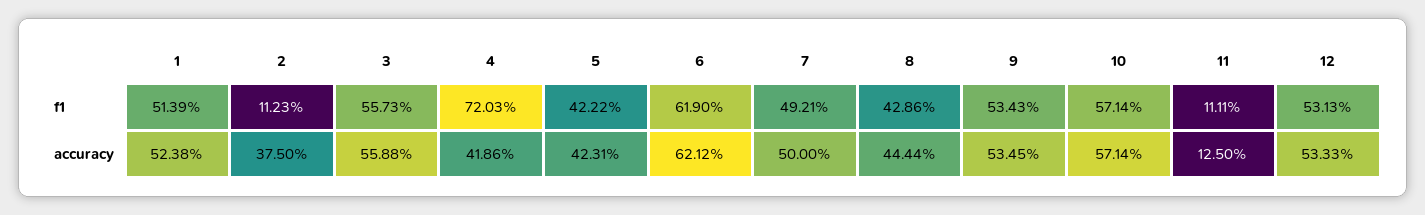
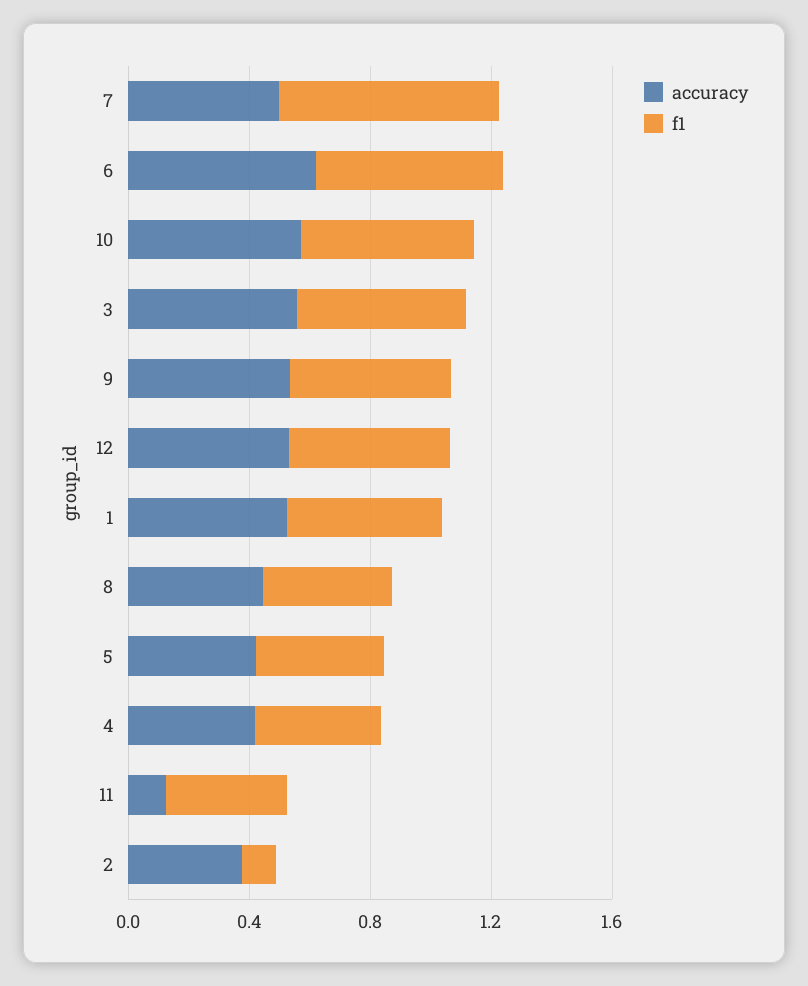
f1, 4: 0.7203 -> 0.4
f1, 7: 0.4921 -> 0.7
f1, 11: 0.1111 -> 0.4

